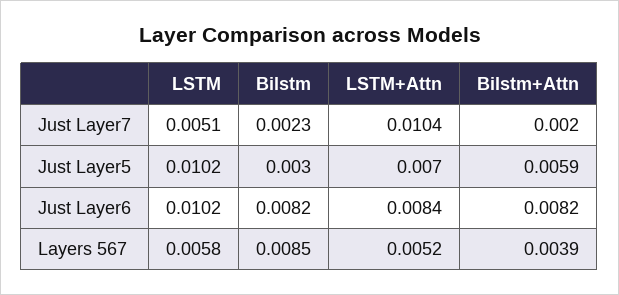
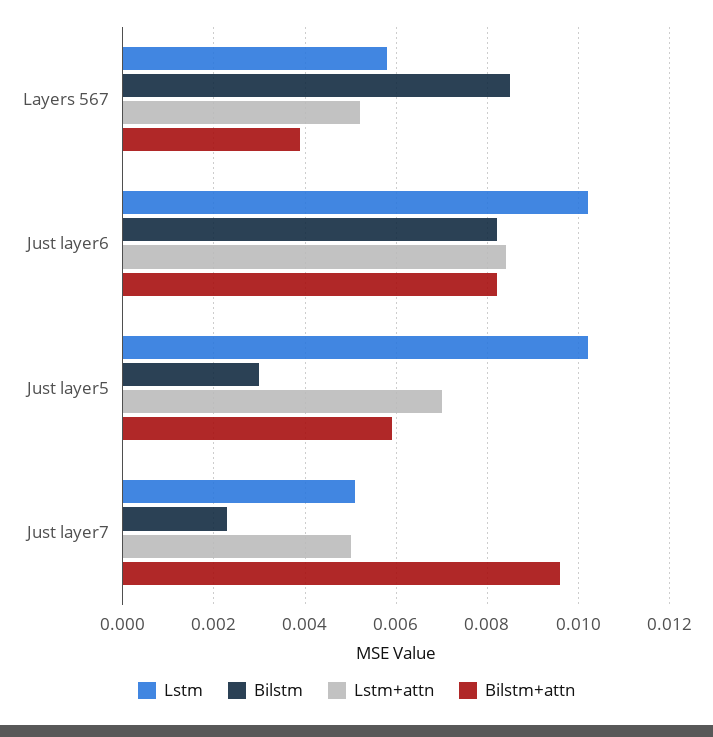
LSTM+Attn, Just Layer7: 0.0104 -> 0.005
Bilstm+Attn, Just Layer7: 0.002 -> 0.0095

